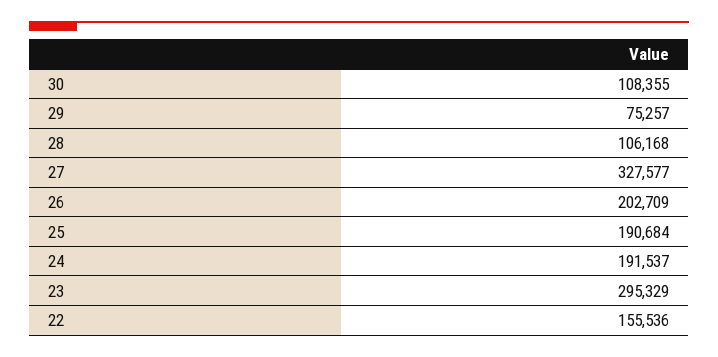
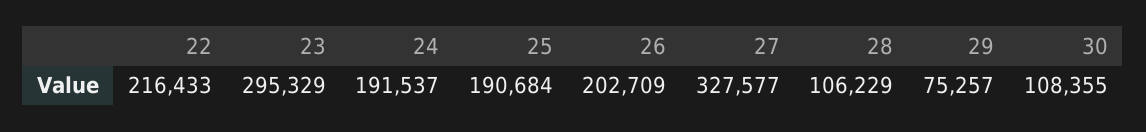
28: 106168 -> 106229
22: 155536 -> 216433

